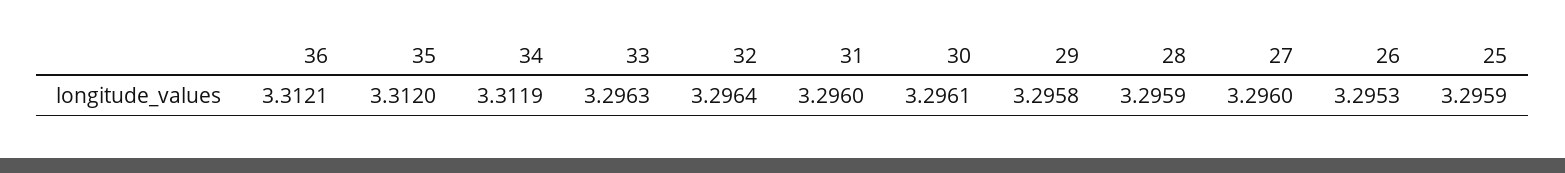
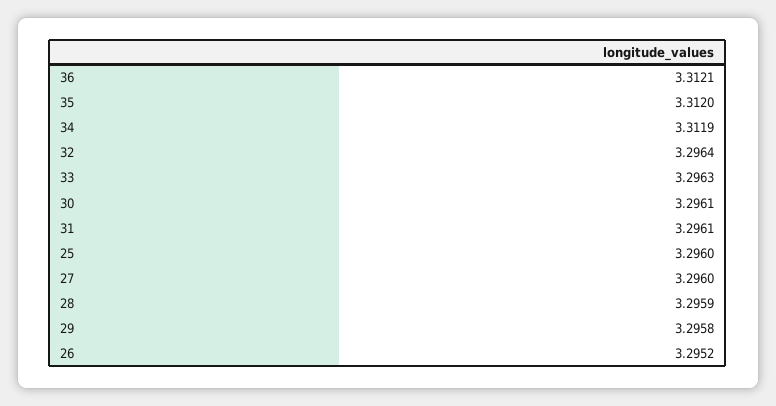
31: 3.296 -> 3.2961
26: 3.2953 -> 3.2952
25: 3.2959 -> 3.296

